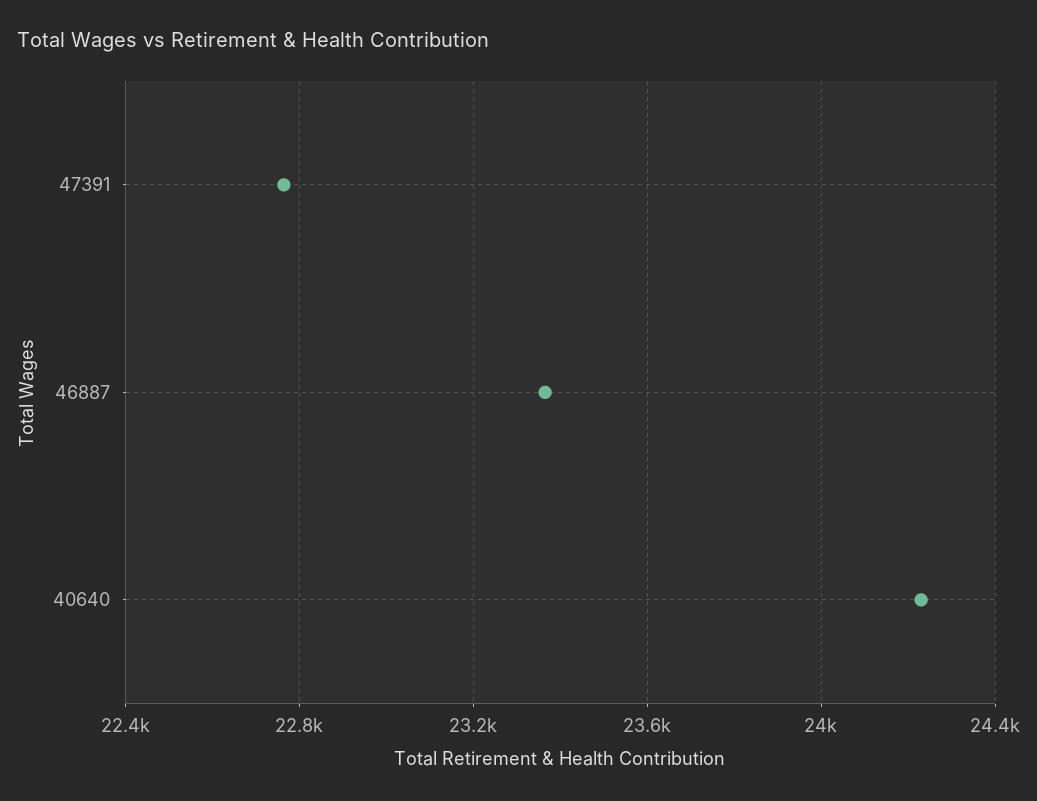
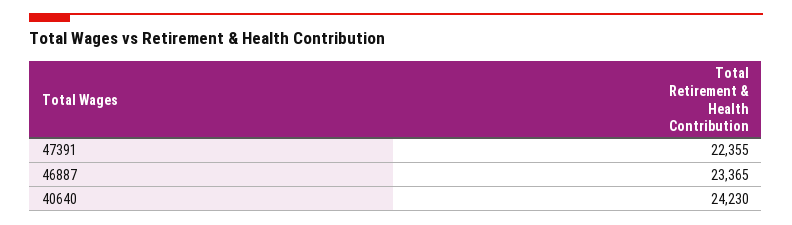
47391: 22750 -> 22355

